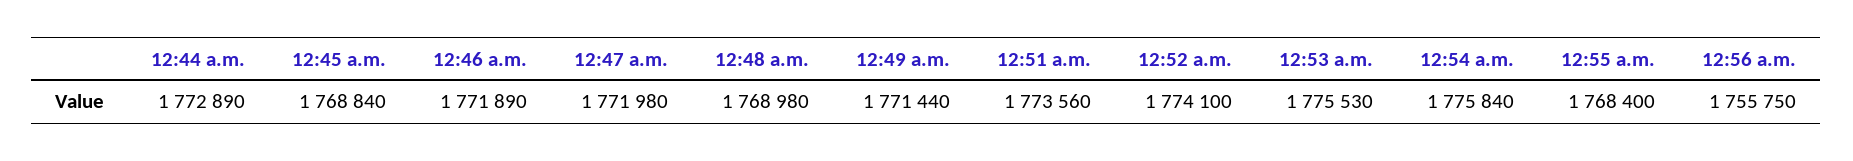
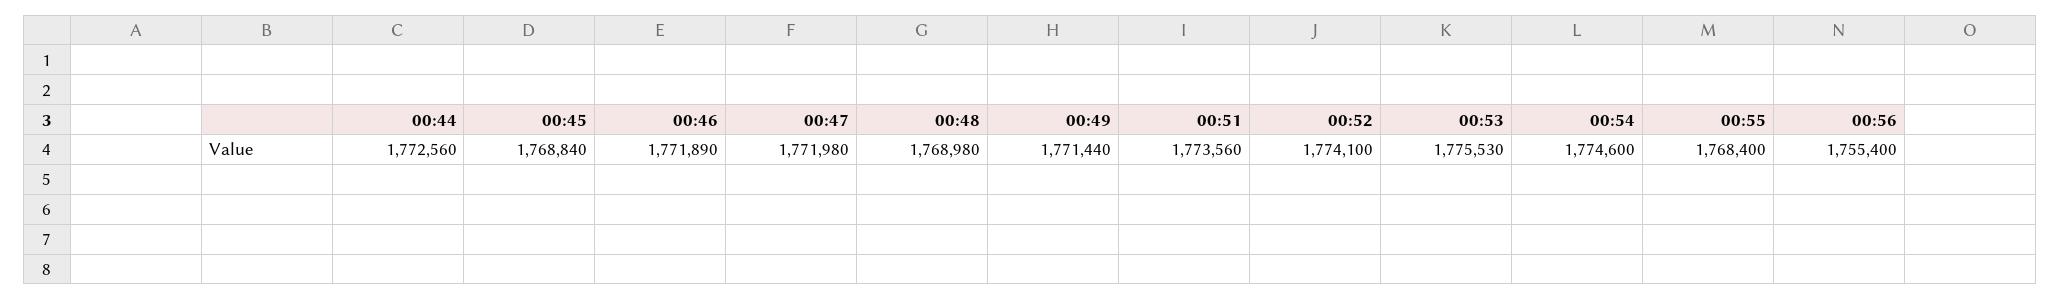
12:44 a.m.: 1772890 -> 1772560
12:54 a.m.: 1775840 -> 1774600
12:56 a.m.: 1755750 -> 1755400

